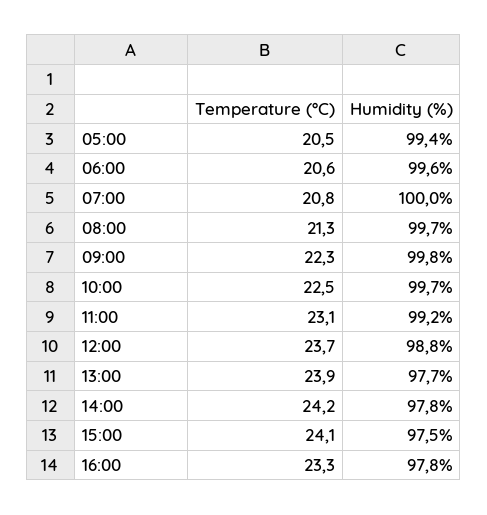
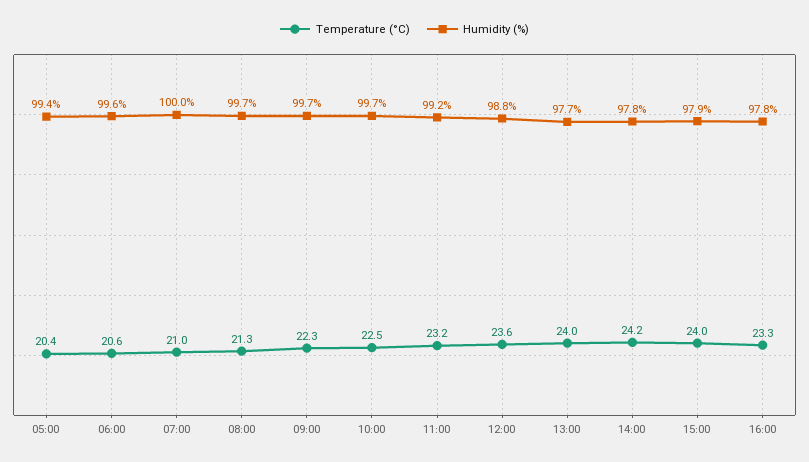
Temperature (°C), 05:00: 20.5 -> 20.4
Temperature (°C), 07:00: 20.8 -> 21
Humidity (%), 09:00: 99.8 -> 99.7
Temperature (°C), 11:00: 23.1 -> 23.2
Temperature (°C), 12:00: 23.7 -> 23.6
Temperature (°C), 13:00: 23.9 -> 24
Temperature (°C), 15:00: 24.1 -> 24
Humidity (%), 15:00: 97.5 -> 97.9

